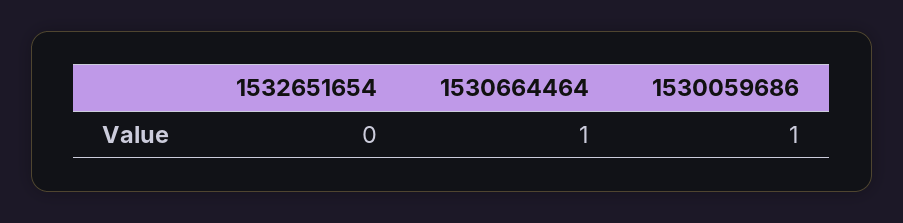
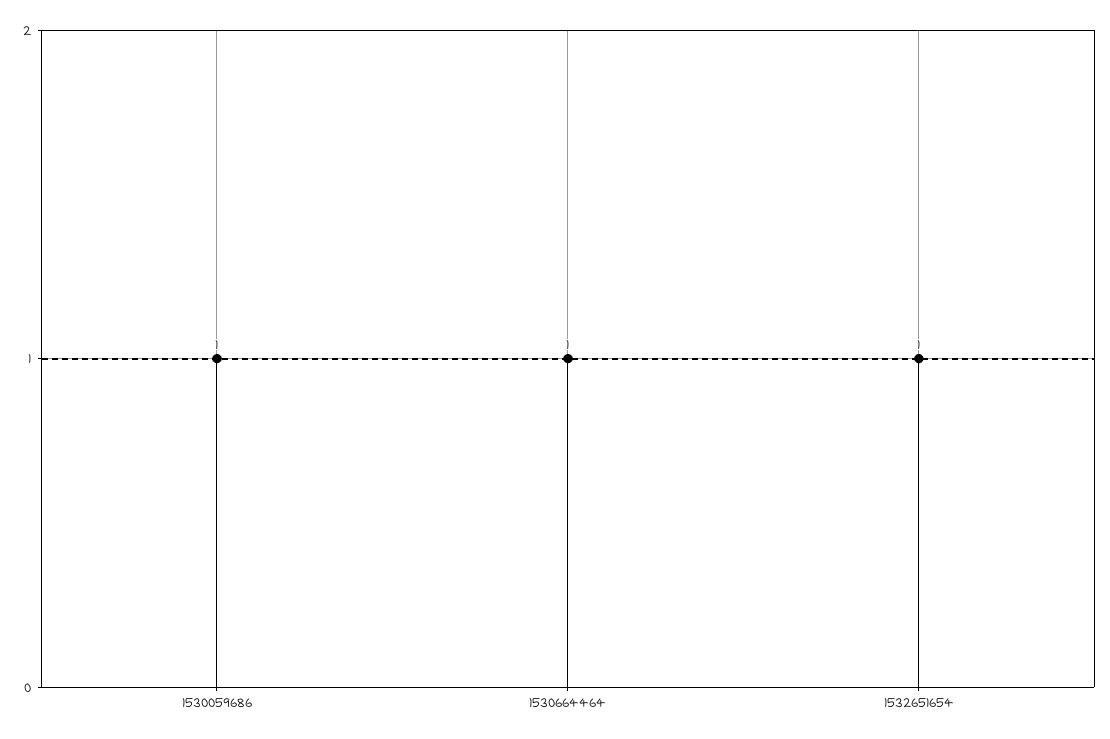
1532651654: 0 -> 1

